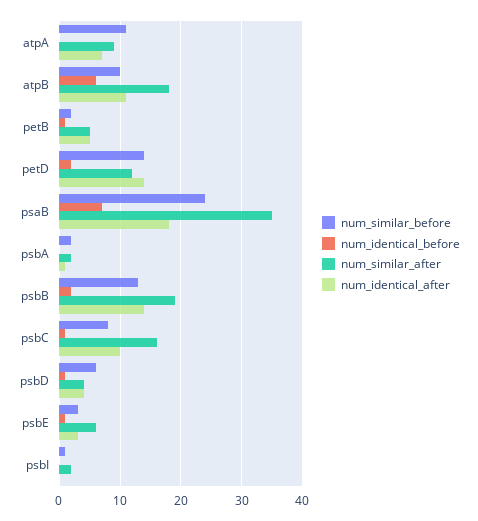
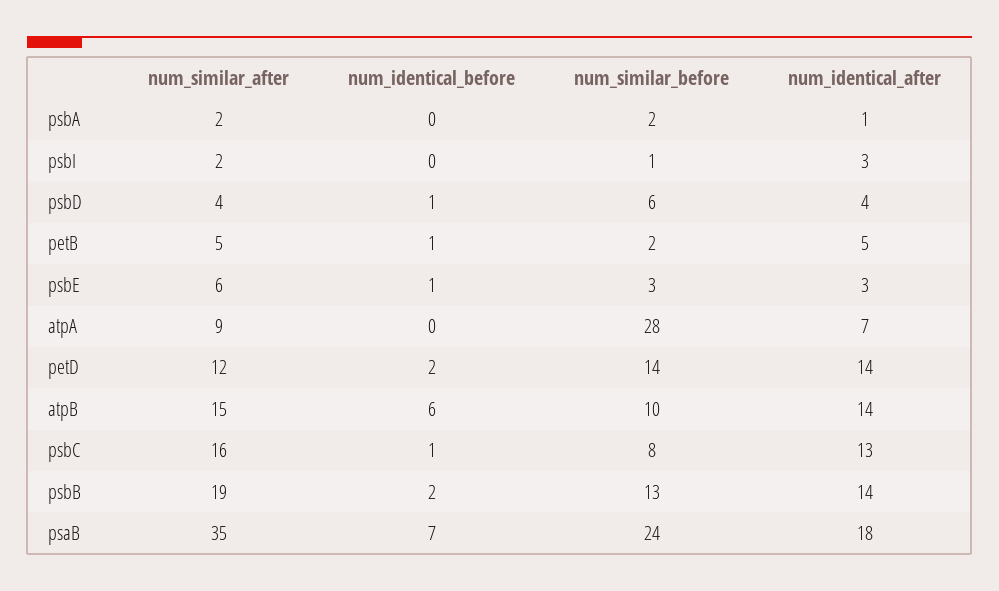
num_similar_before, atpA: 11 -> 28
num_similar_after, atpB: 18 -> 15
num_identical_after, atpB: 11 -> 14
num_identical_after, psbC: 10 -> 13
num_identical_after, psbI: 0 -> 3

